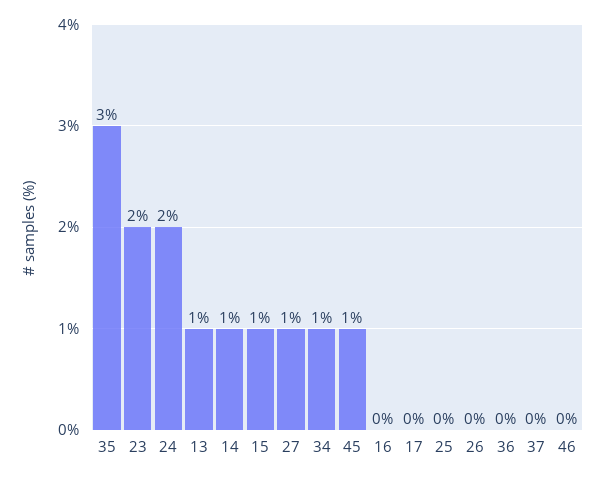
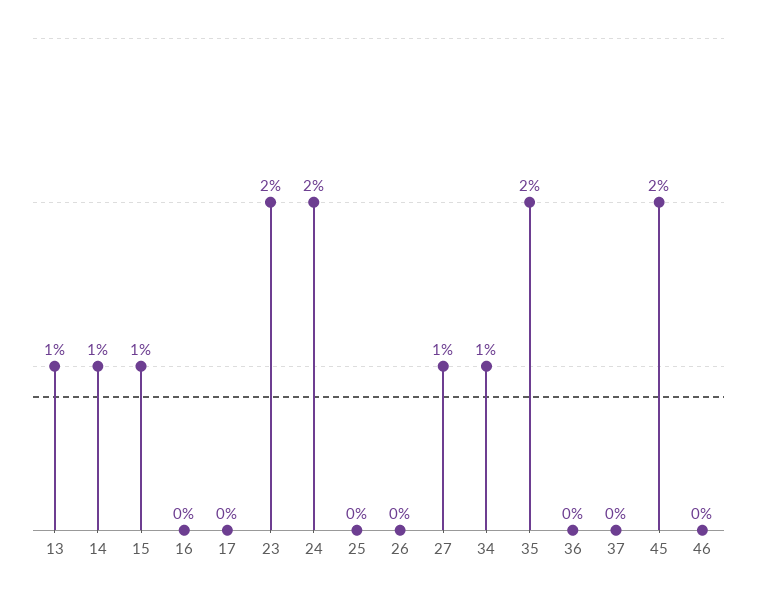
35: 3 -> 2
45: 1 -> 2

